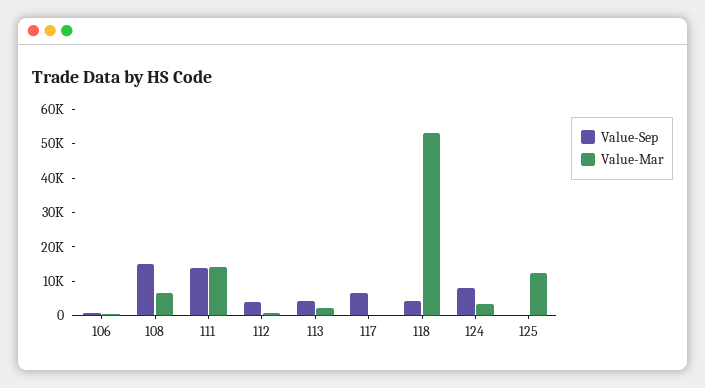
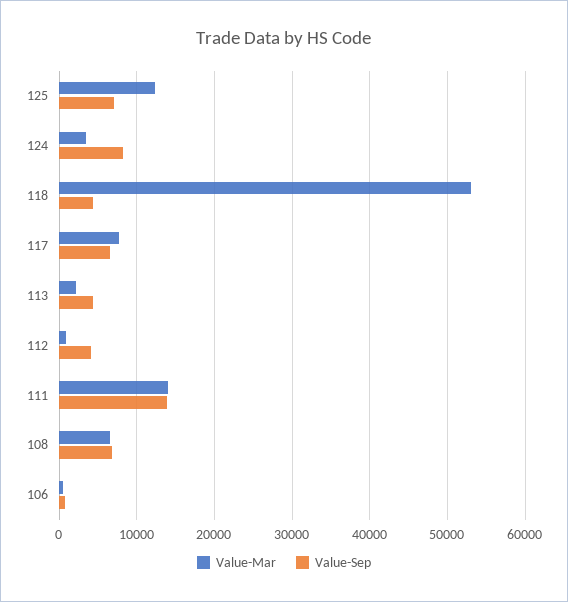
Value-Sep, 108: 15000 -> 7000
Value-Mar, 117: 0 -> 8000
Value-Sep, 125: 0 -> 7000

